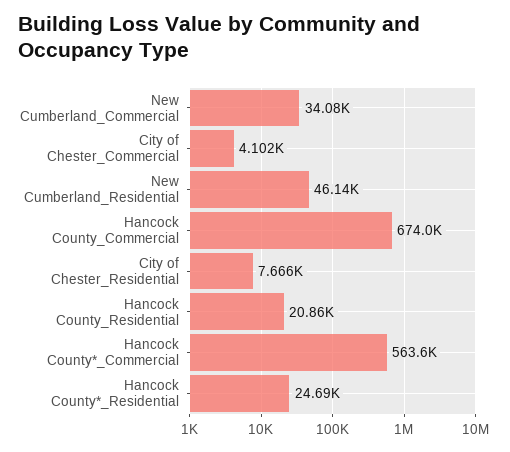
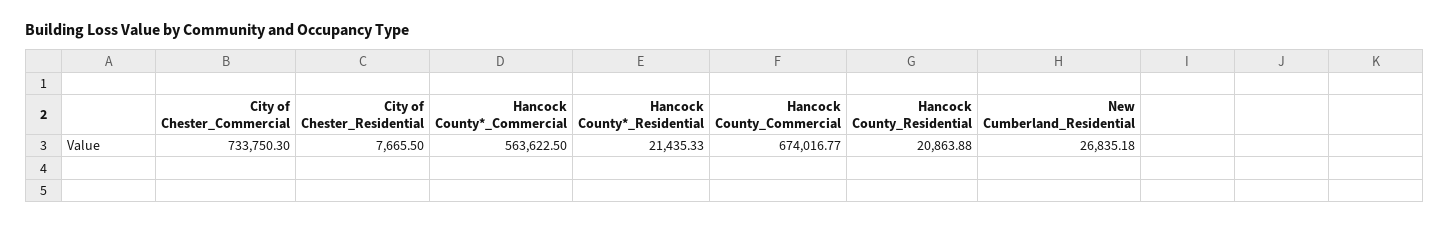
New Cumberland_Commercial: 34080 -> none
City of Chester_Commercial: 4102 -> 733750.3
New Cumberland_Residential: 46140 -> 26835.18
Hancock County*_Residential: 24690 -> 21435.33

